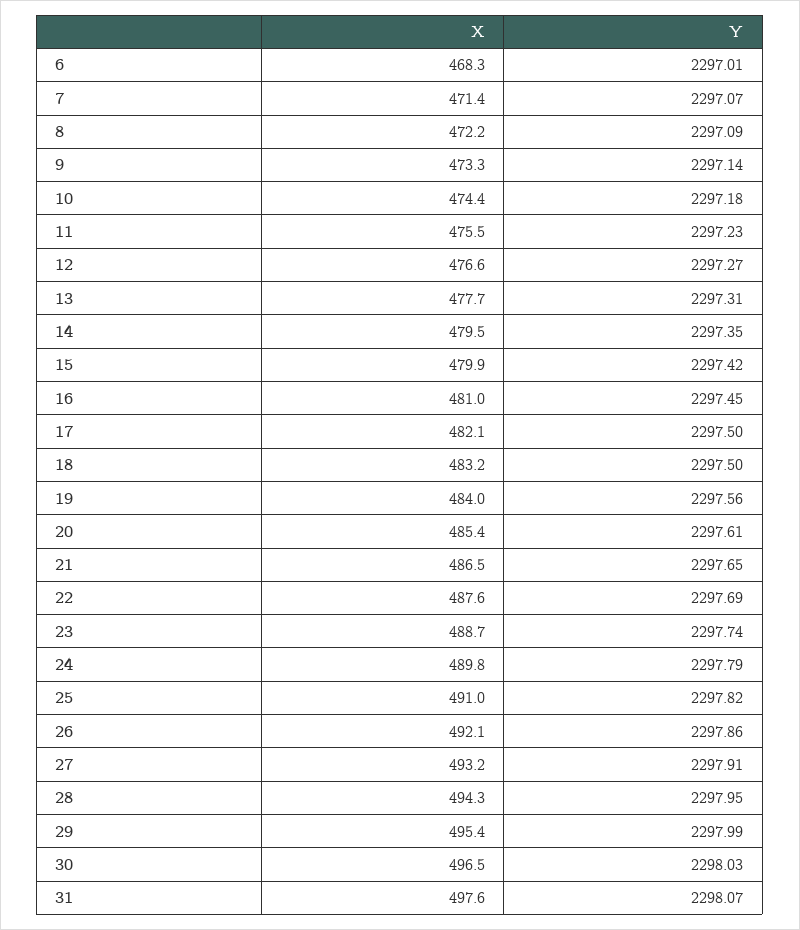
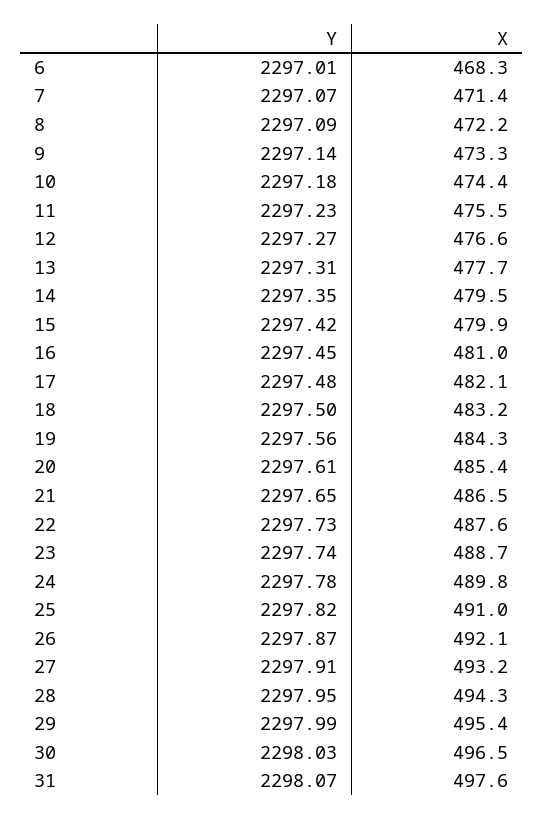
Y, 17: 2297.5 -> 2297.48
X, 19: 484 -> 484.3
Y, 22: 2297.69 -> 2297.73
Y, 24: 2297.79 -> 2297.78
Y, 26: 2297.86 -> 2297.87

